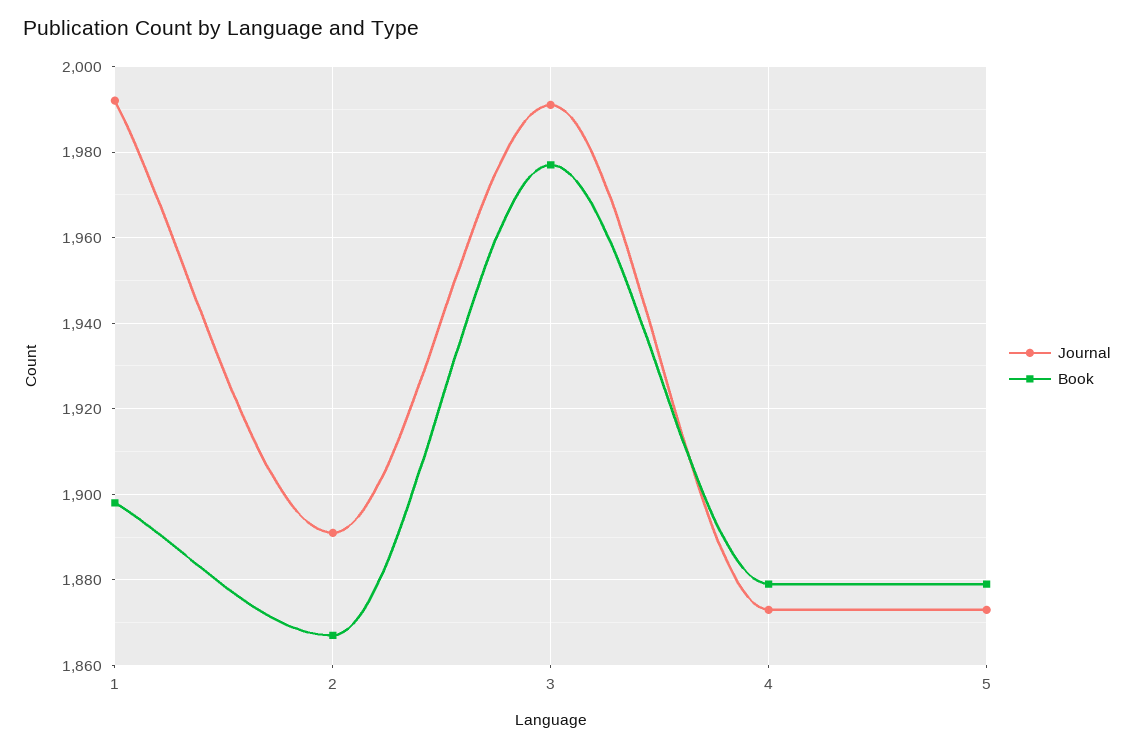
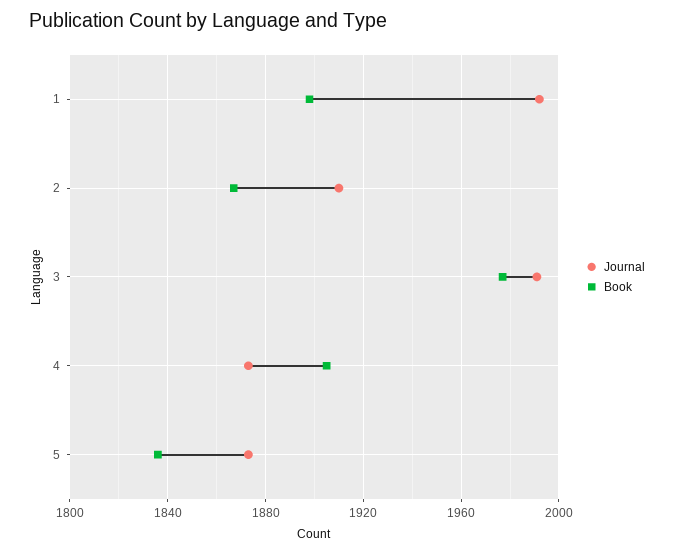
Journal, 2: 1890 -> 1910
Book, 4: 1880 -> 1905
Book, 5: 1880 -> 1835

